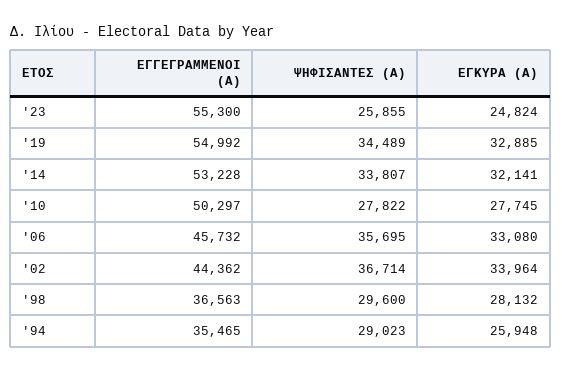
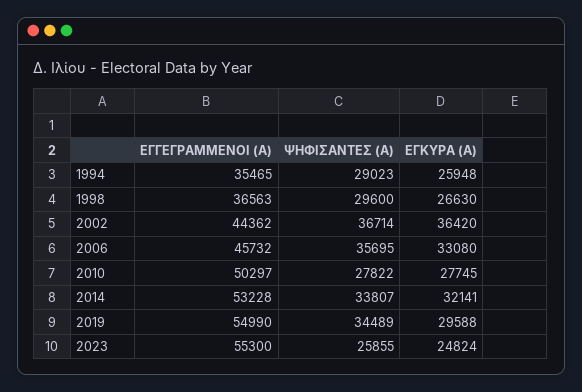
ΕΓΓΕΓΡΑΜΜΕΝΟΙ (Α), '19: 54992 -> 54990
ΕΓΚΥΡΑ (Α), '19: 32885 -> 29588
ΕΓΚΥΡΑ (Α), '02: 33964 -> 36420
ΕΓΚΥΡΑ (Α), '98: 28132 -> 26630

